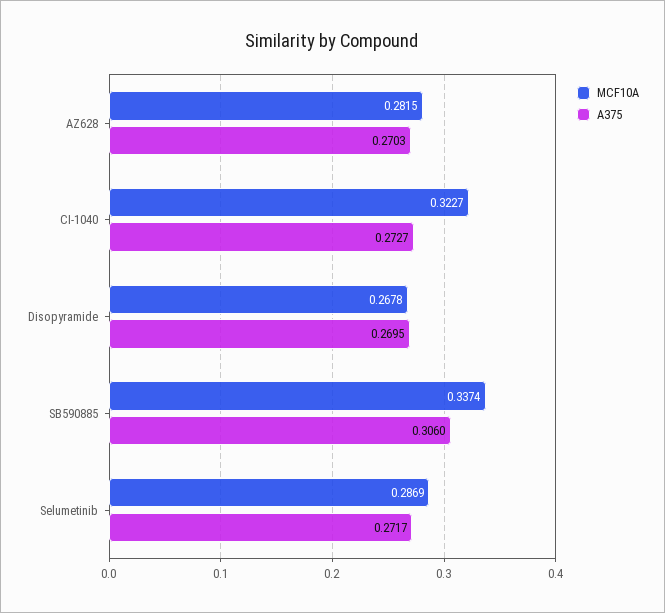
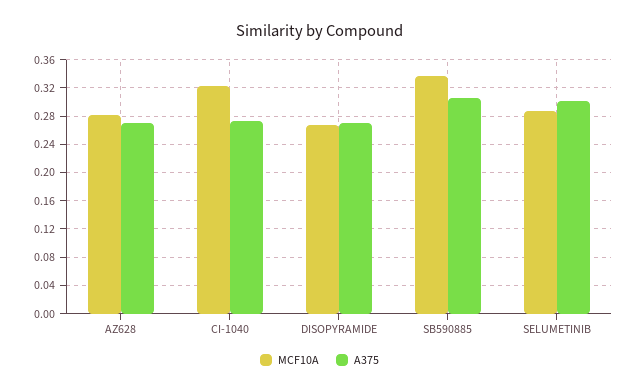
A375, Selumetinib: 0.2717 -> 0.3

